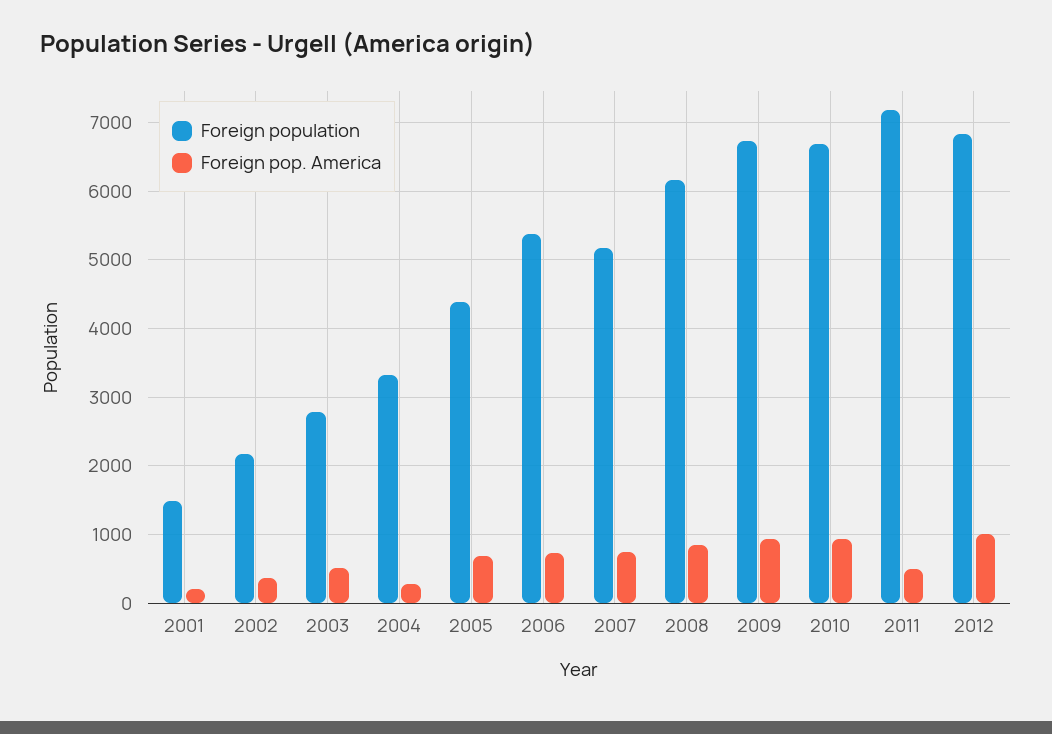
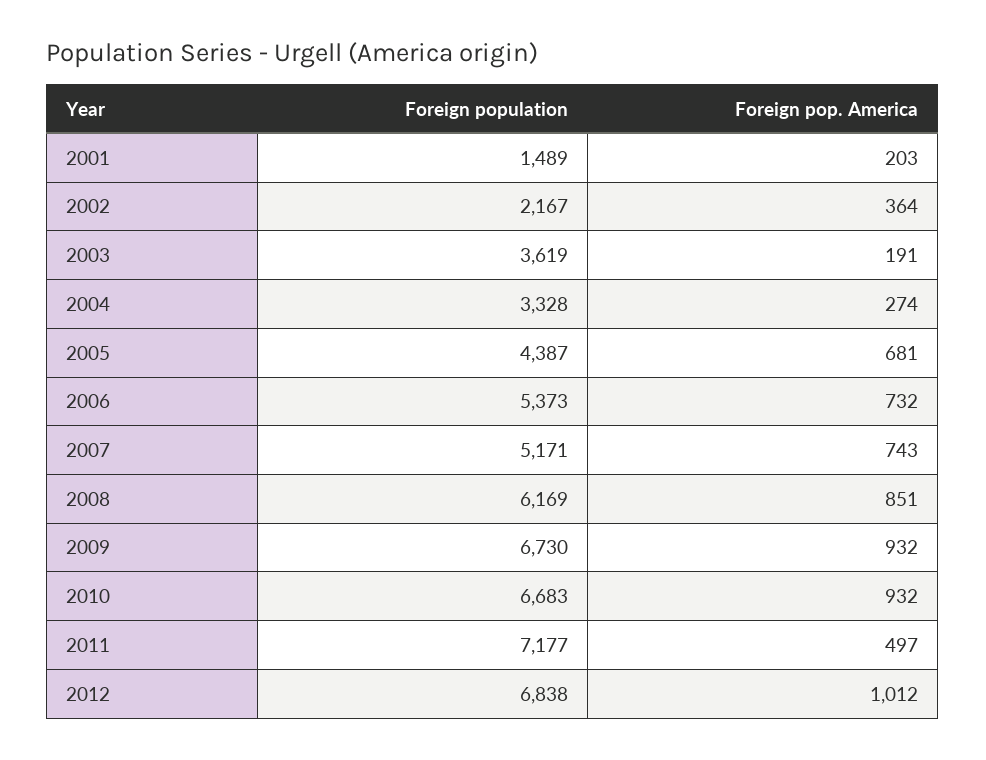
Foreign population, 2003: 2800 -> 3619
Foreign pop. America, 2003: 500 -> 191

